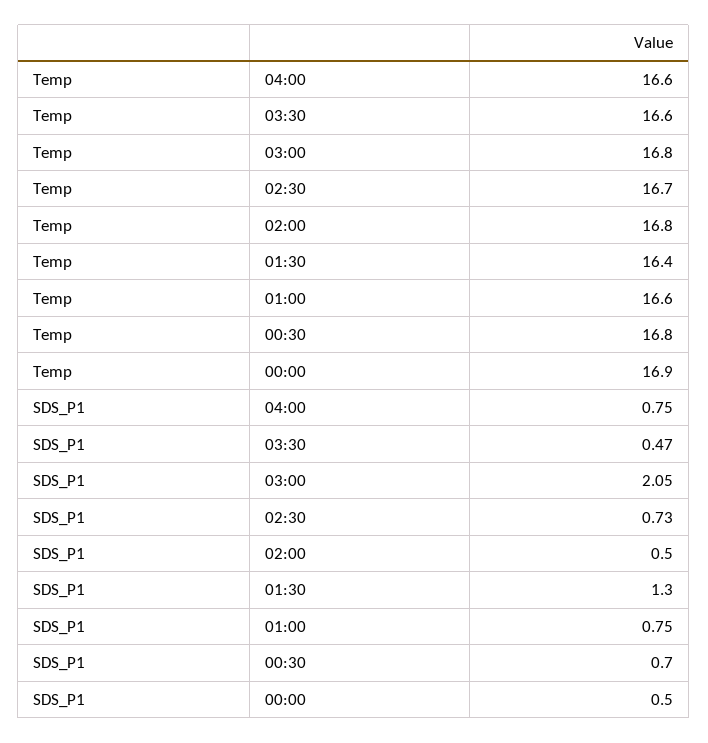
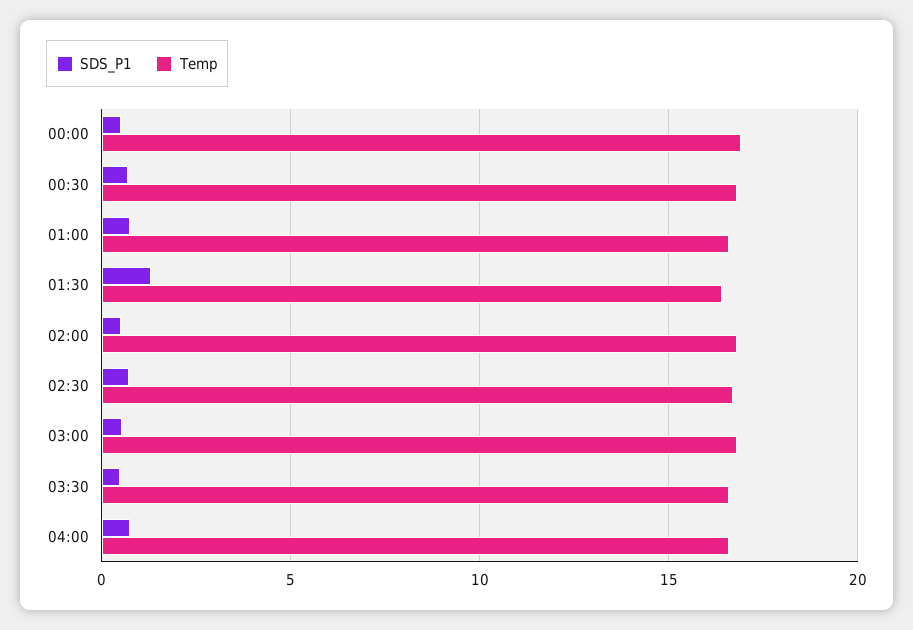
SDS_P1, 03:00: 2.05 -> 0.5

